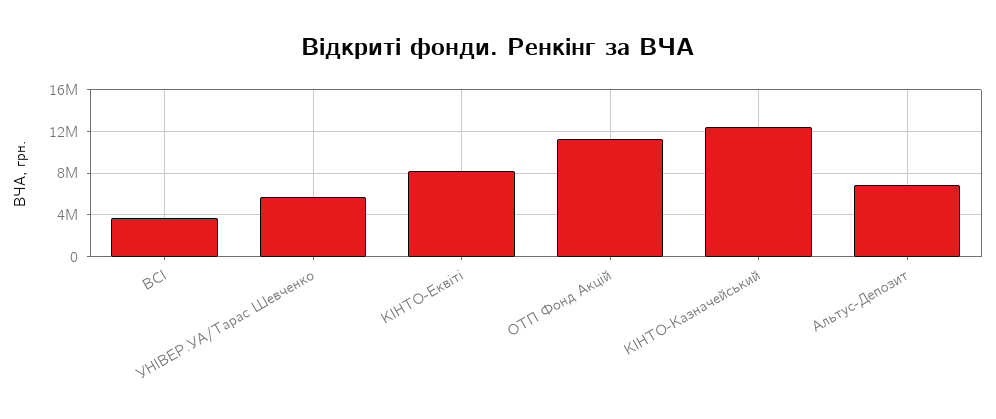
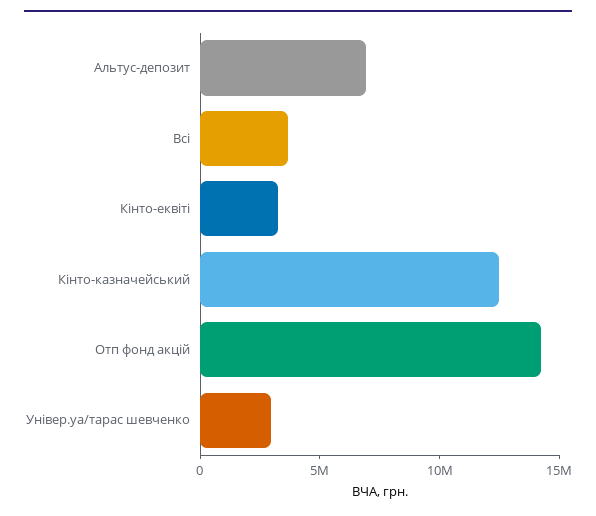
УНIВЕР.УА/Тарас Шевченко: 6000000 -> 3000000
КІНТО-Еквіті: 8000000 -> 3000000
ОТП Фонд Акцій: 11000000 -> 14000000

